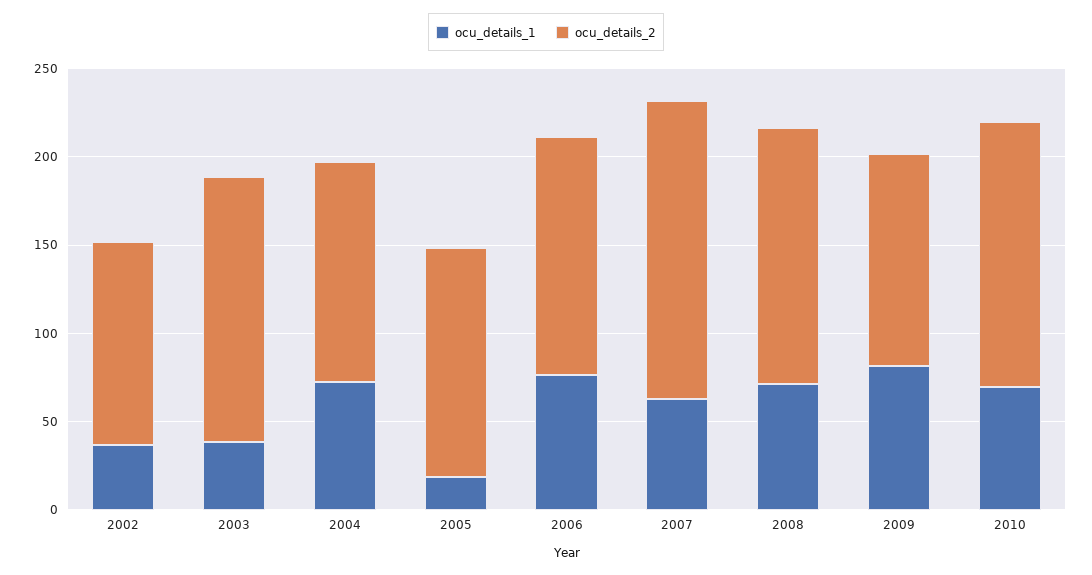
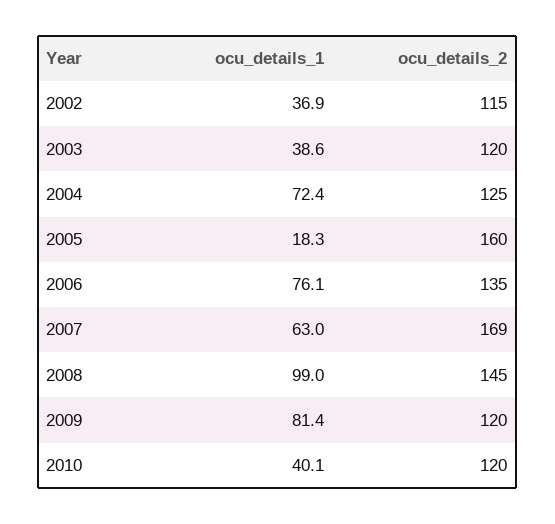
ocu_details_2, 2003: 150 -> 120
ocu_details_2, 2005: 130 -> 160
ocu_details_1, 2008: 70 -> 99
ocu_details_1, 2010: 70 -> 40.1
ocu_details_2, 2010: 150 -> 120

